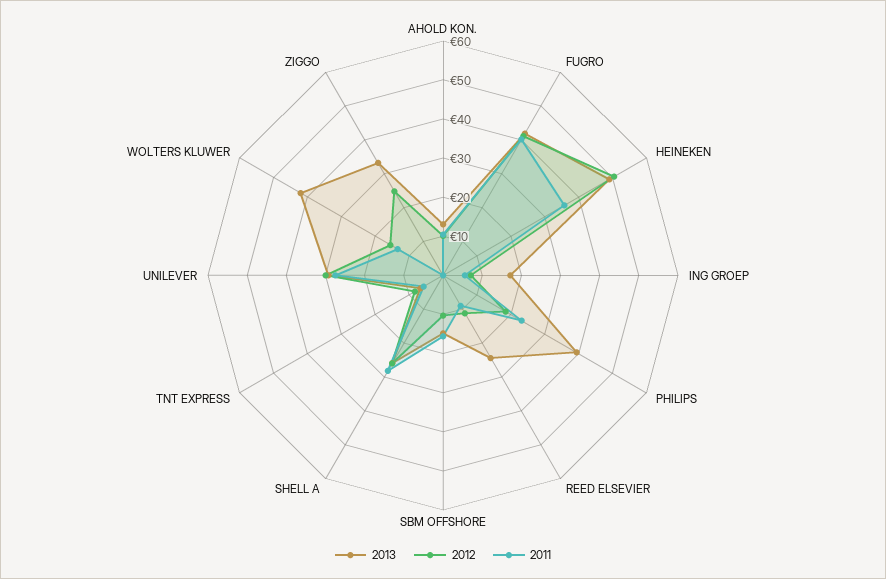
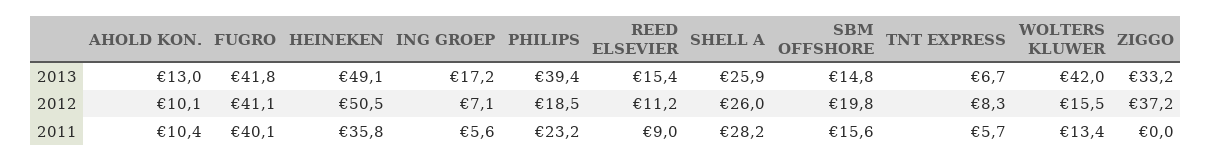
2013, REED ELSEVIER: 25 -> 15.4
2012, SBM OFFSHORE: 10 -> 19.8
2013, UNILEVER: 30 -> none
2012, UNILEVER: 30 -> none
2011, UNILEVER: 27.5 -> none
2012, ZIGGO: 25 -> 37.2

